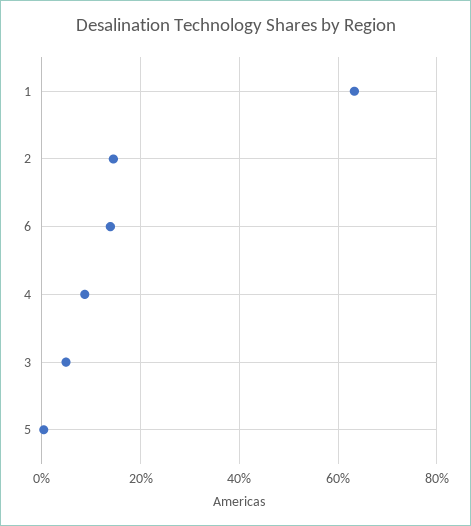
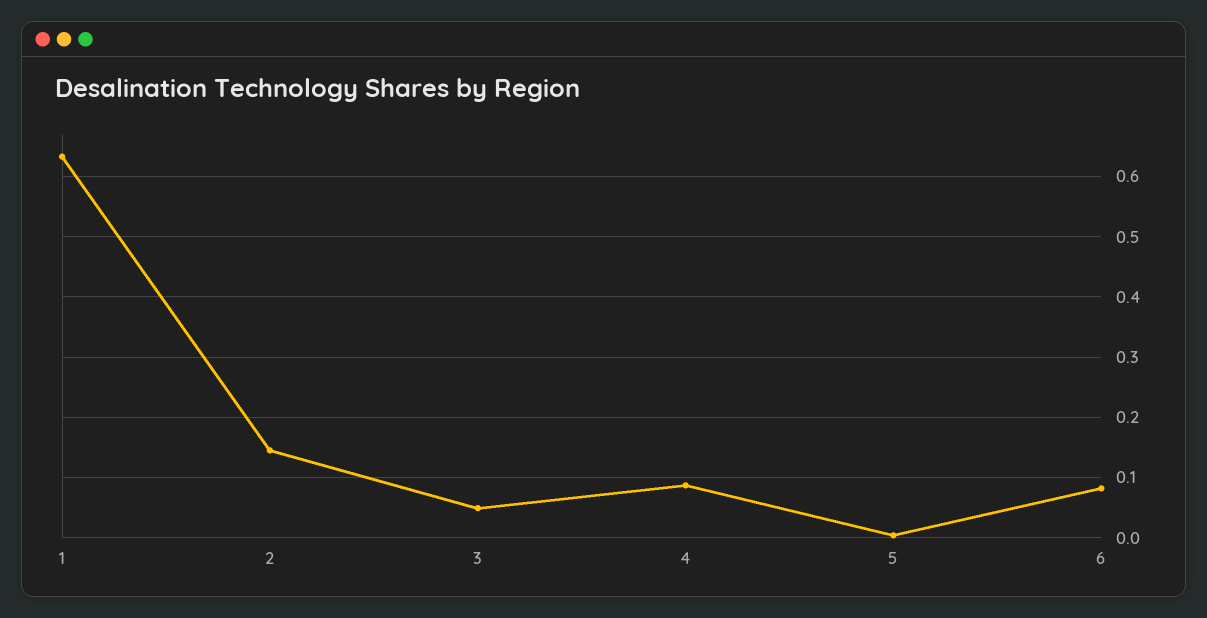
6: 0.14 -> 0.08

